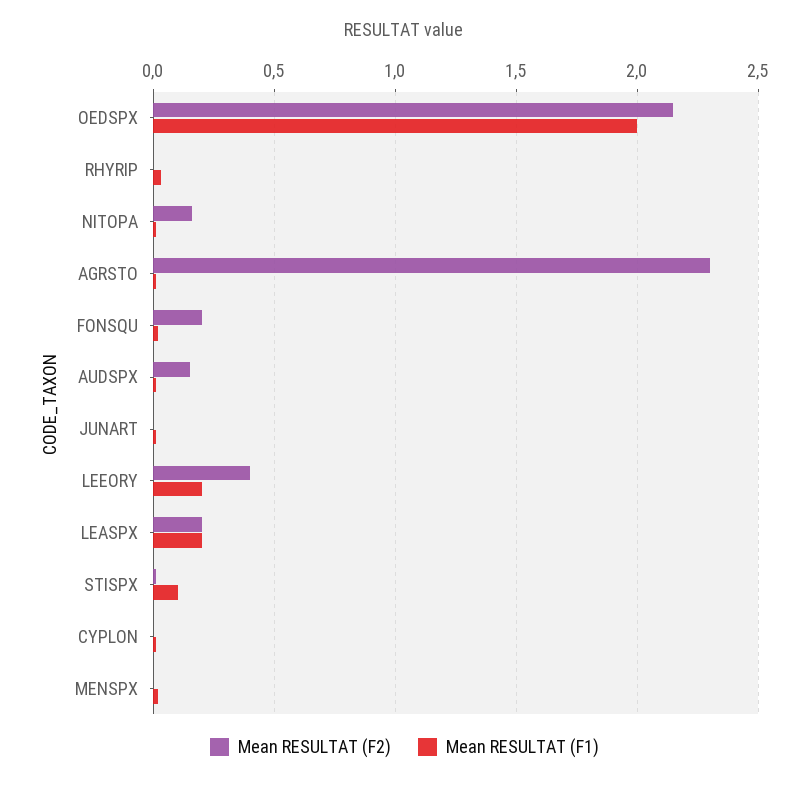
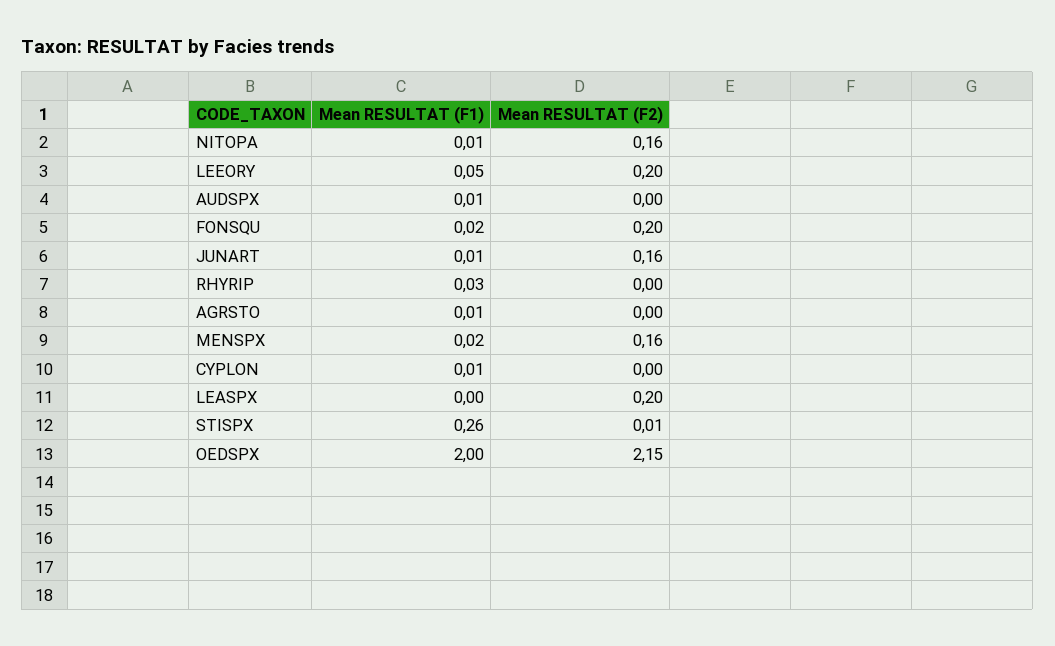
Mean RESULTAT (F2), AGRSTO: 2.3 -> 0
Mean RESULTAT (F2), AUDSPX: 0.15 -> 0
Mean RESULTAT (F2), JUNART: 0 -> 0.16
Mean RESULTAT (F2), LEEORY: 0.4 -> 0.2
Mean RESULTAT (F1), LEEORY: 0.2 -> 0.05
Mean RESULTAT (F1), LEASPX: 0.2 -> 0
Mean RESULTAT (F1), STISPX: 0.1 -> 0.26
Mean RESULTAT (F2), MENSPX: 0 -> 0.16

